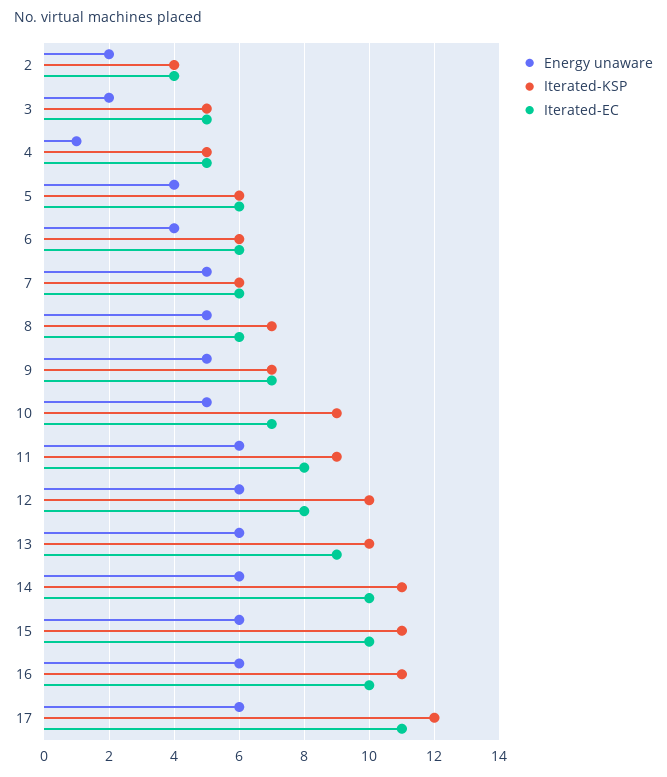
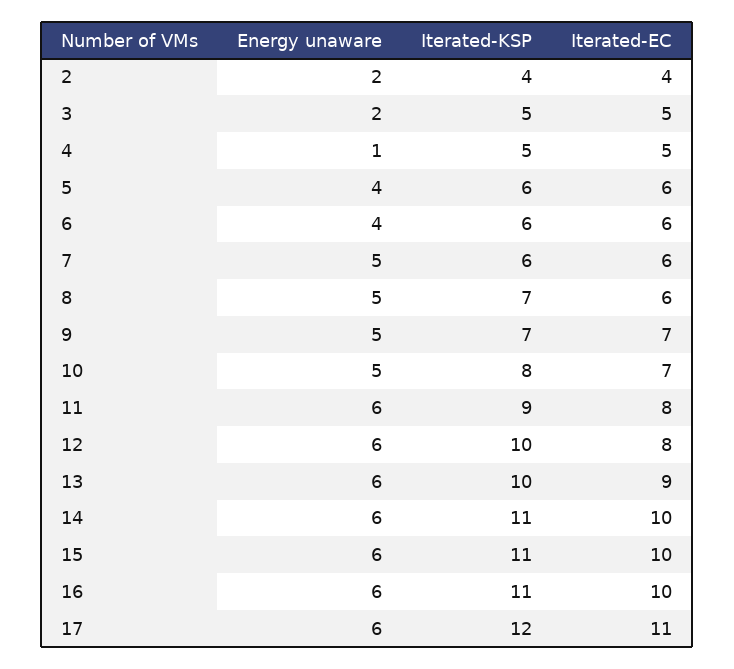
Iterated-KSP, 10: 9 -> 8

